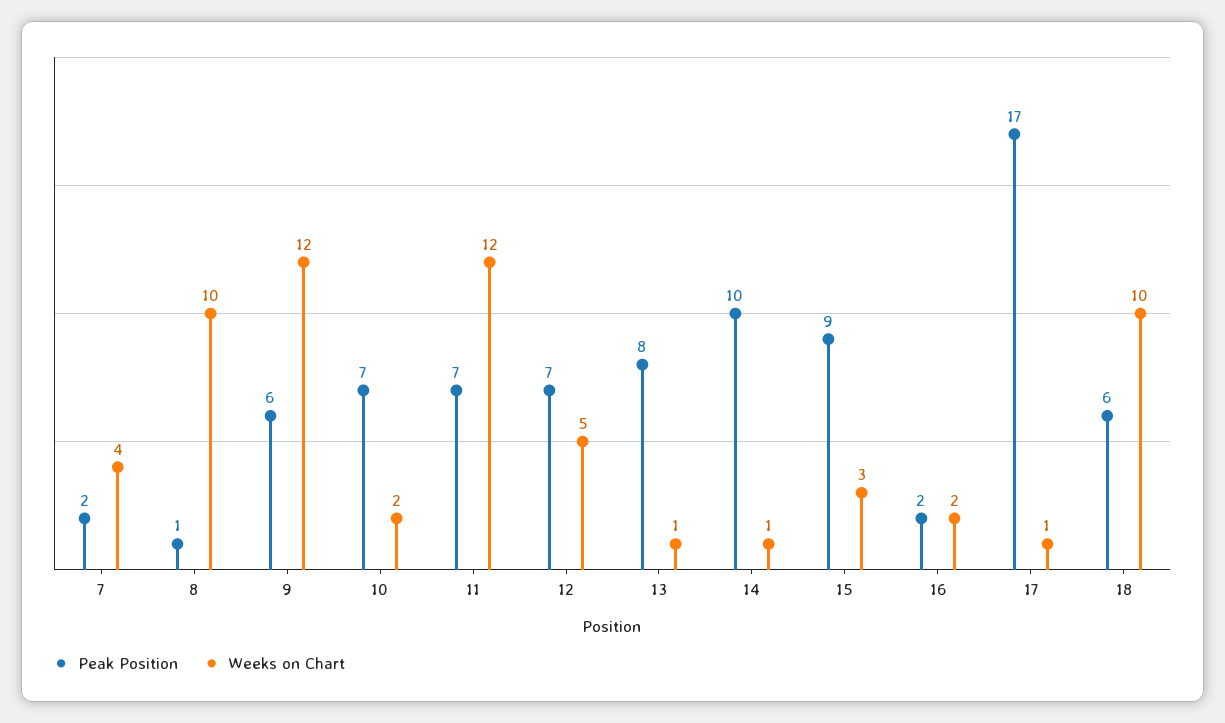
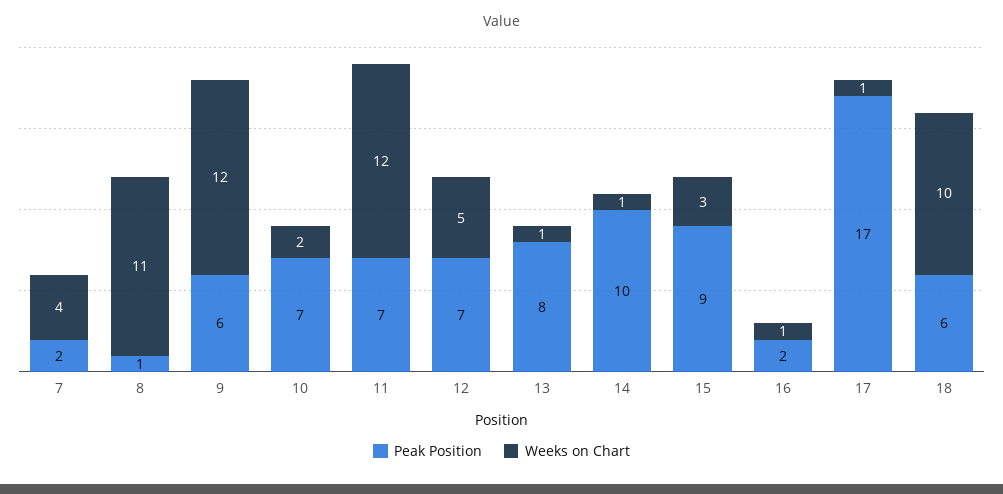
Weeks on Chart, 8: 10 -> 11
Weeks on Chart, 16: 2 -> 1

